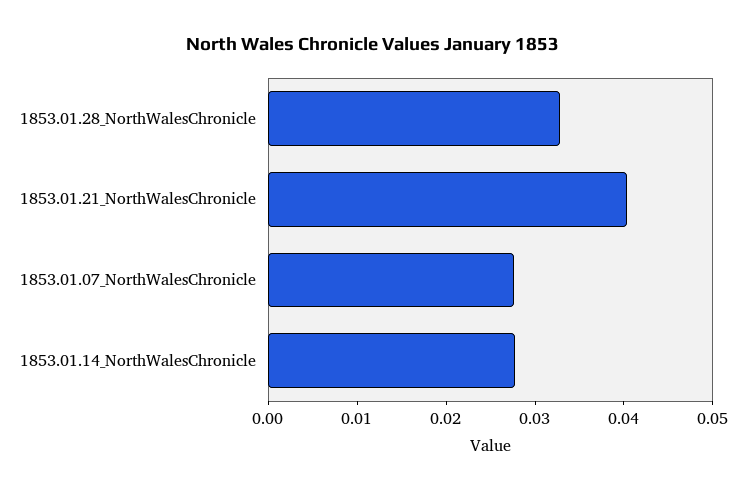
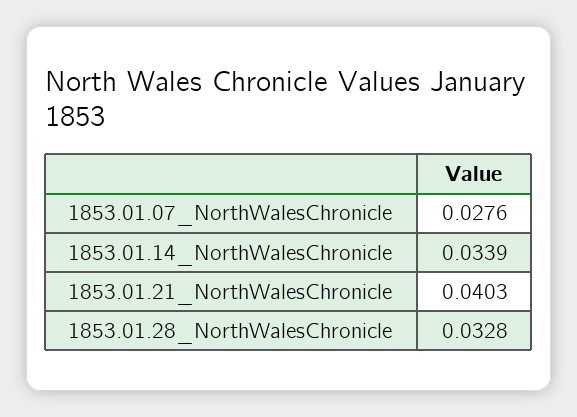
1853.01.14_NorthWalesChronicle: 0.028 -> 0.0339

